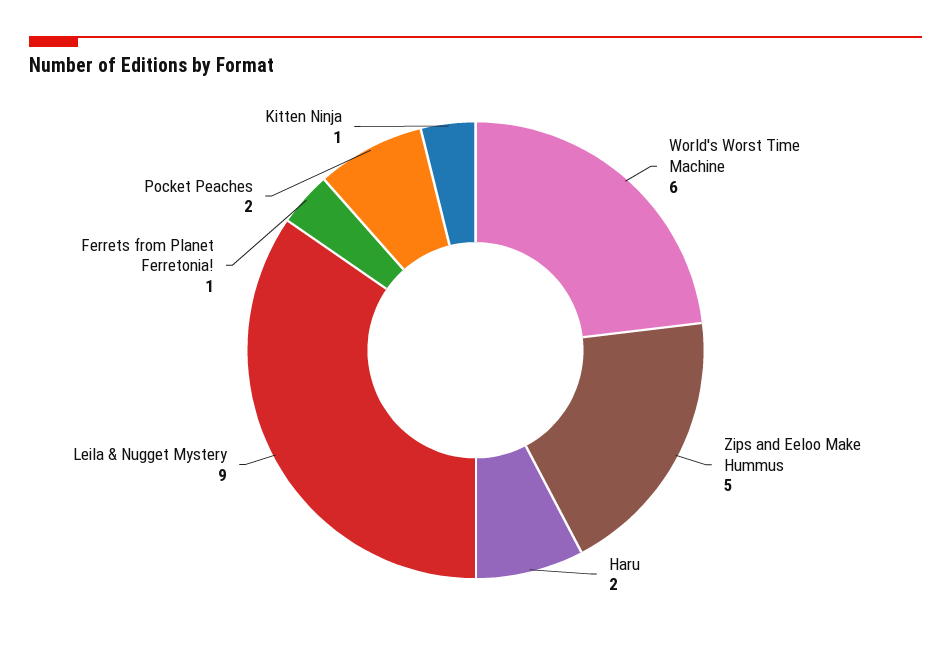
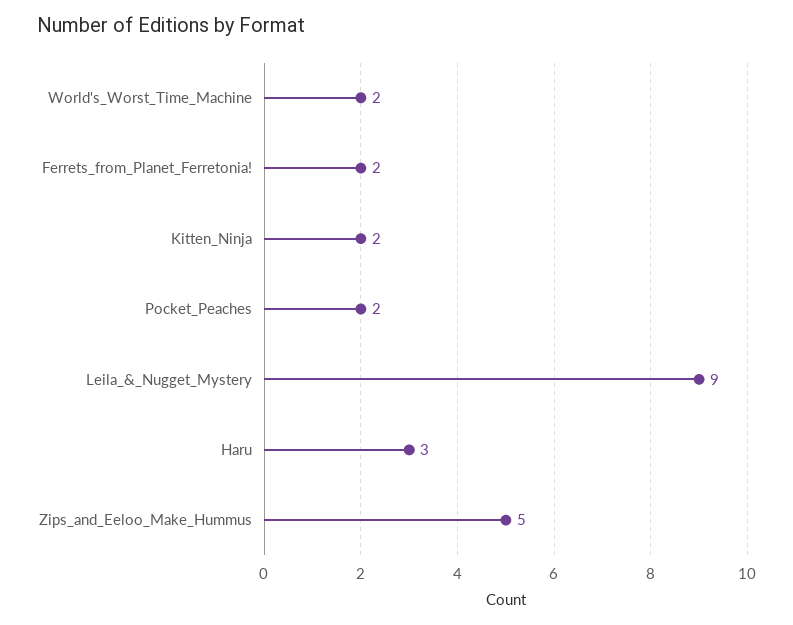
World's Worst Time Machine: 6 -> 2
Haru: 2 -> 3
Ferrets from Planet Ferretonia!: 1 -> 2
Kitten Ninja: 1 -> 2

